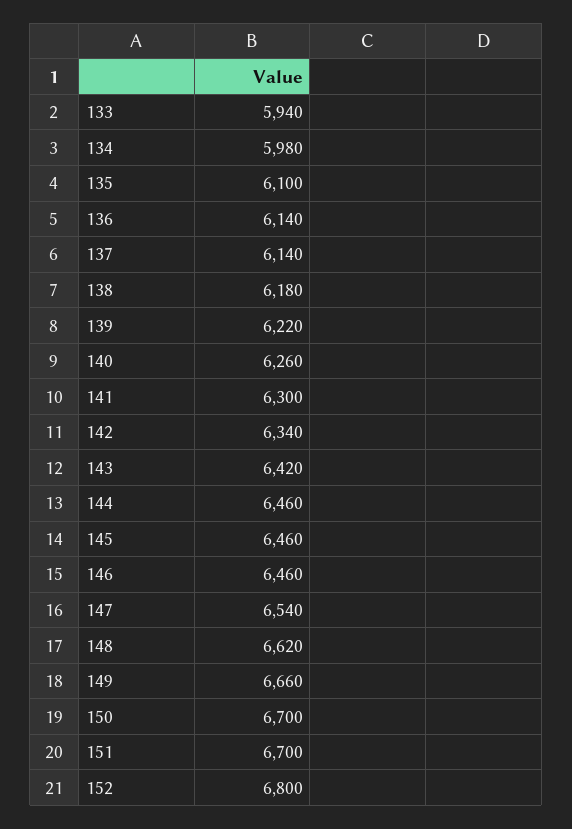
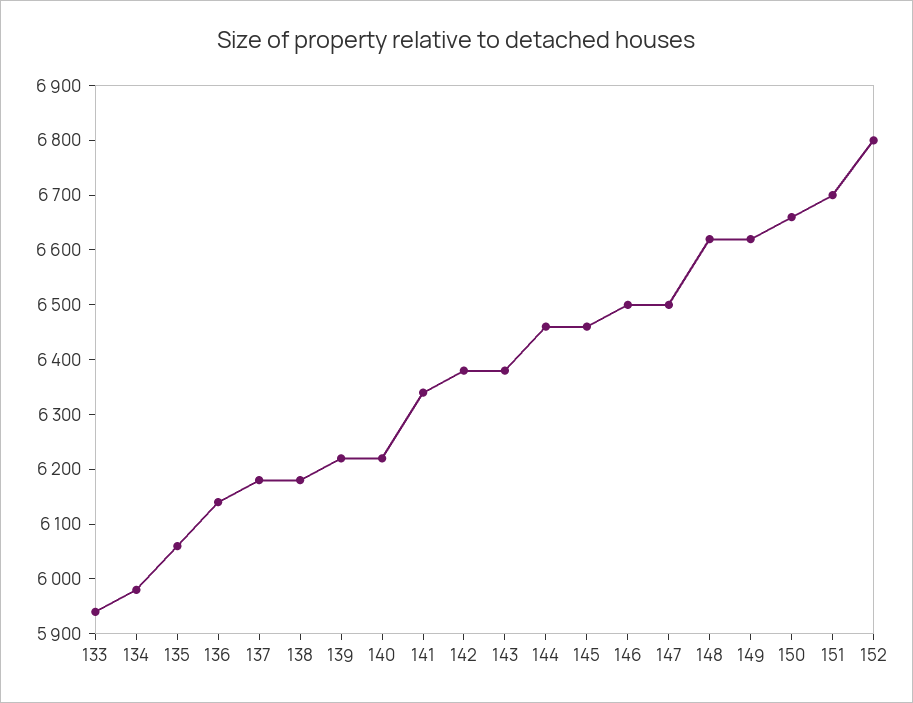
135: 6100 -> 6060
137: 6140 -> 6180
140: 6260 -> 6220
141: 6300 -> 6340
142: 6340 -> 6380
143: 6420 -> 6380
146: 6460 -> 6500
147: 6540 -> 6500
149: 6660 -> 6620
150: 6700 -> 6660

